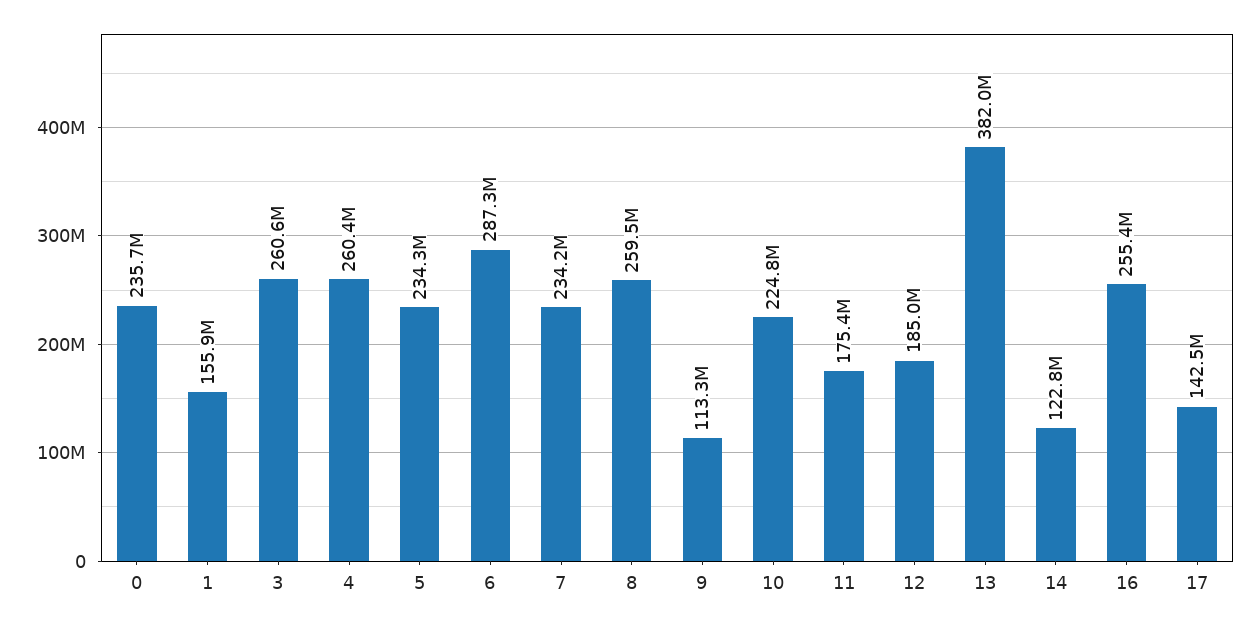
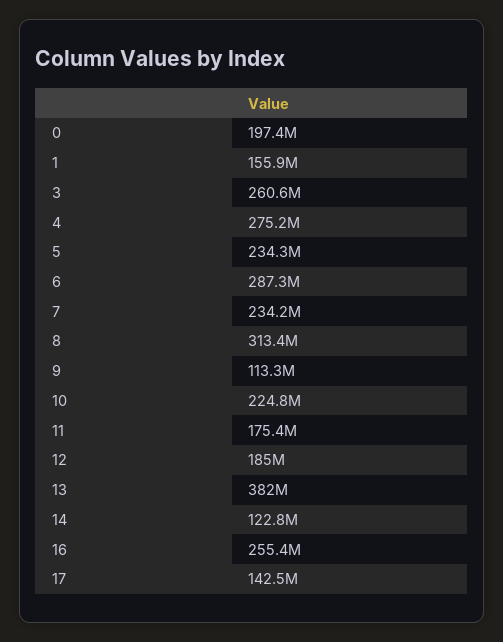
0: 235700000 -> 197400000
4: 260400000 -> 275200000
8: 259500000 -> 313400000

